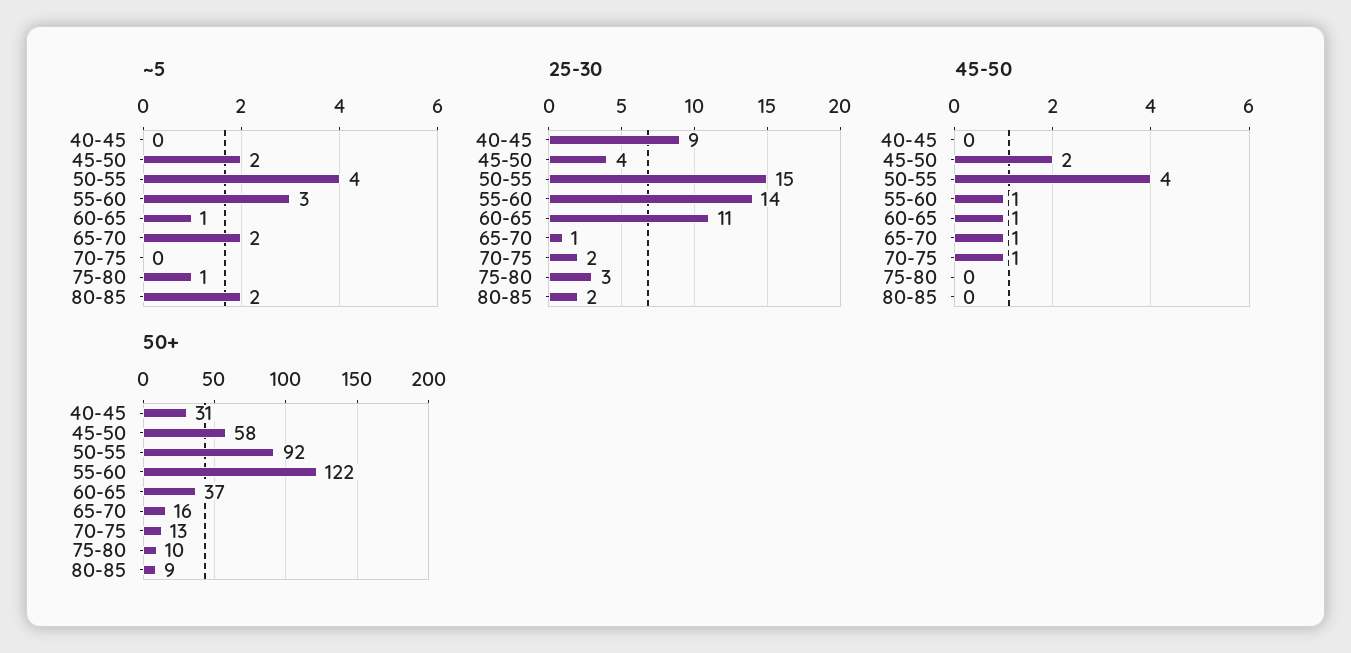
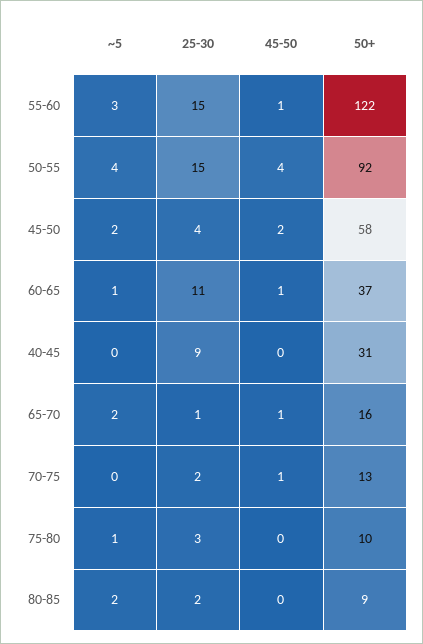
25-30, 55-60: 14 -> 15

